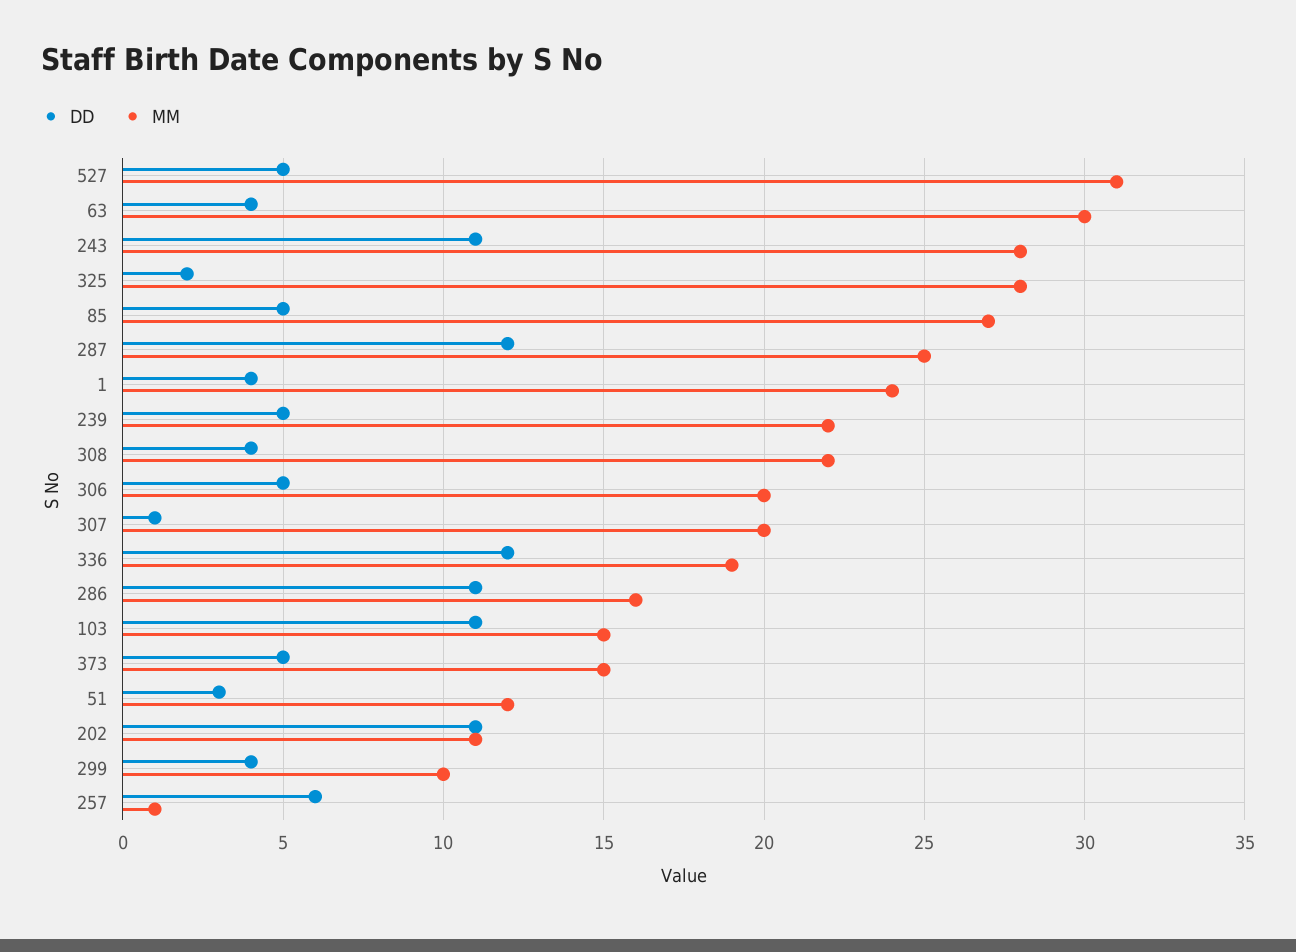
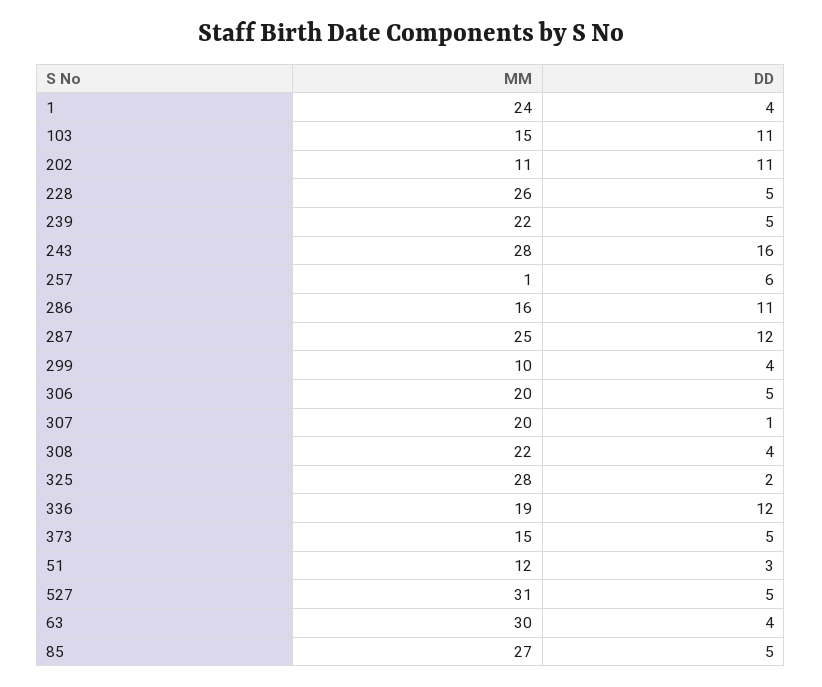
DD, 243: 11 -> 16
MM, 228: none -> 26
DD, 228: none -> 5

